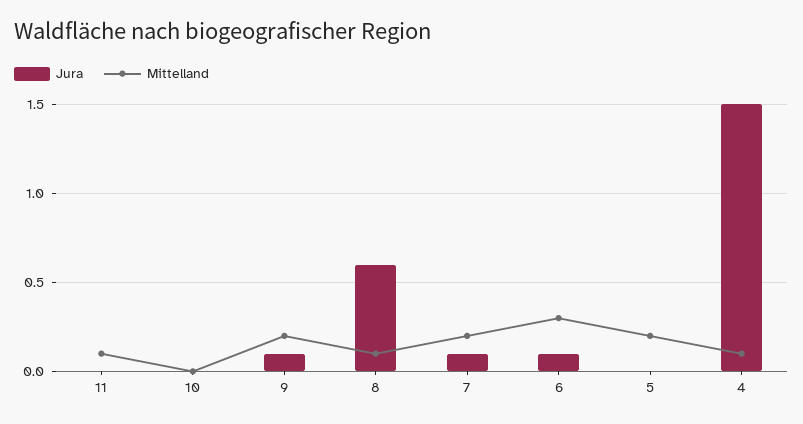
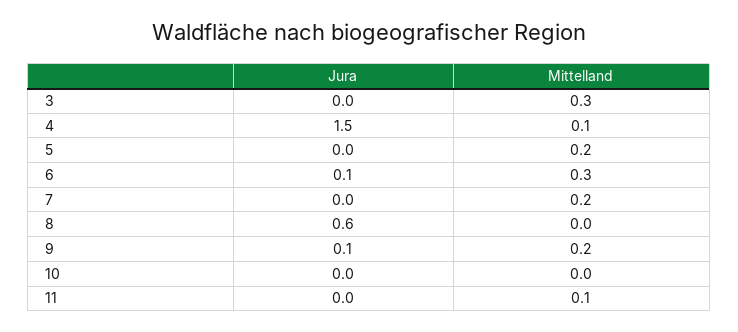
Mittelland, 8: 0.1 -> 0
Jura, 7: 0.1 -> 0
Jura, 3: none -> 0
Mittelland, 3: none -> 0.3

